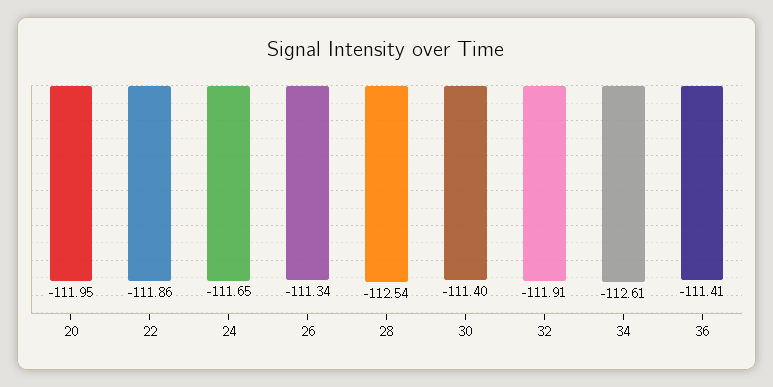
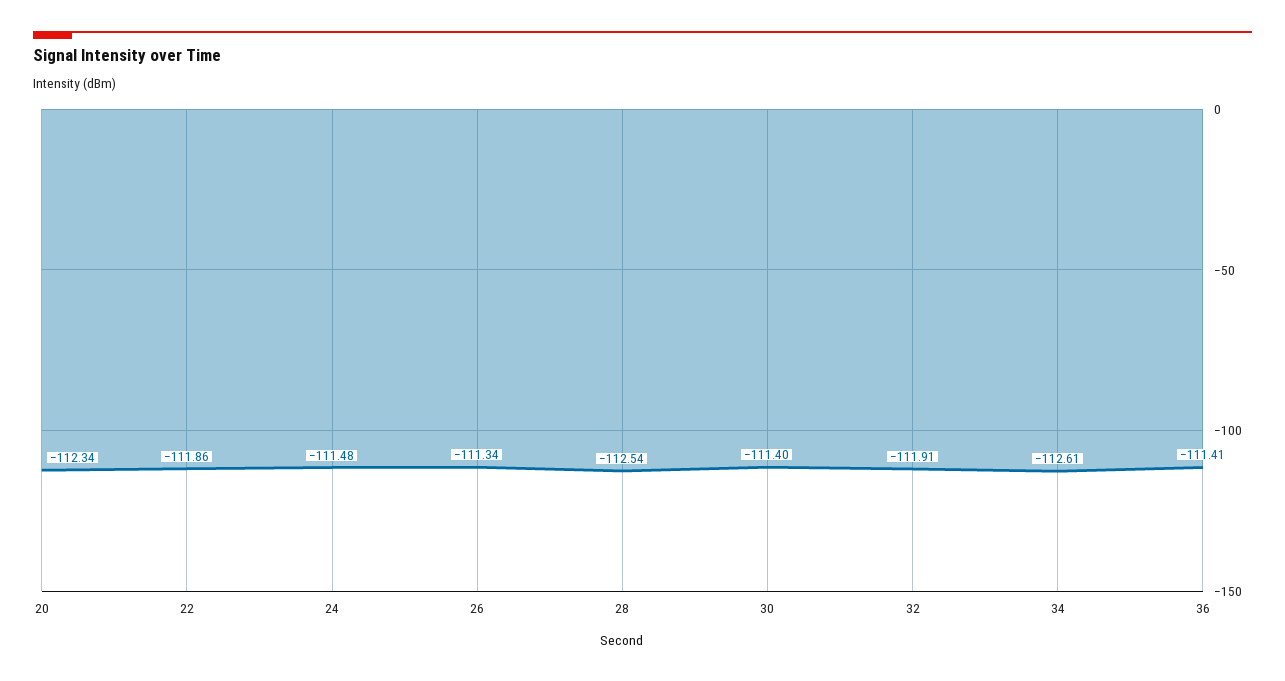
20: -111.95 -> -112.34
24: -111.65 -> -111.48

